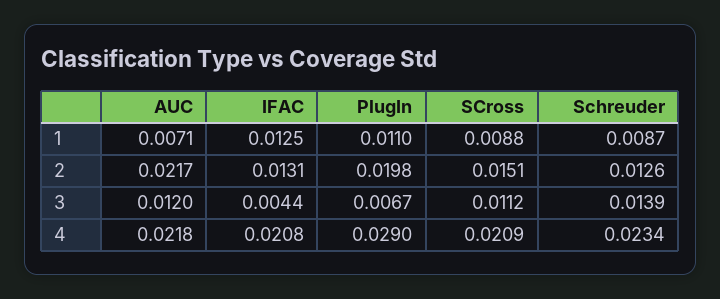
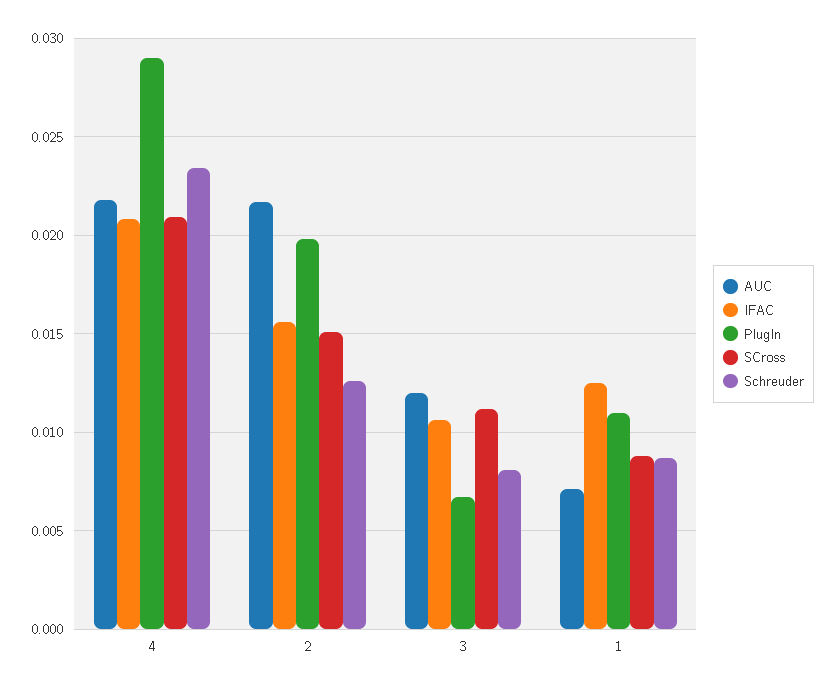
IFAC, 2: 0.0131 -> 0.0155
IFAC, 3: 0.0044 -> 0.0105
Schreuder, 3: 0.0139 -> 0.008

